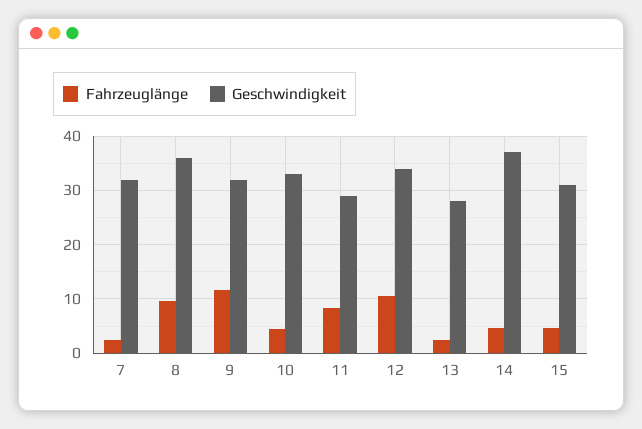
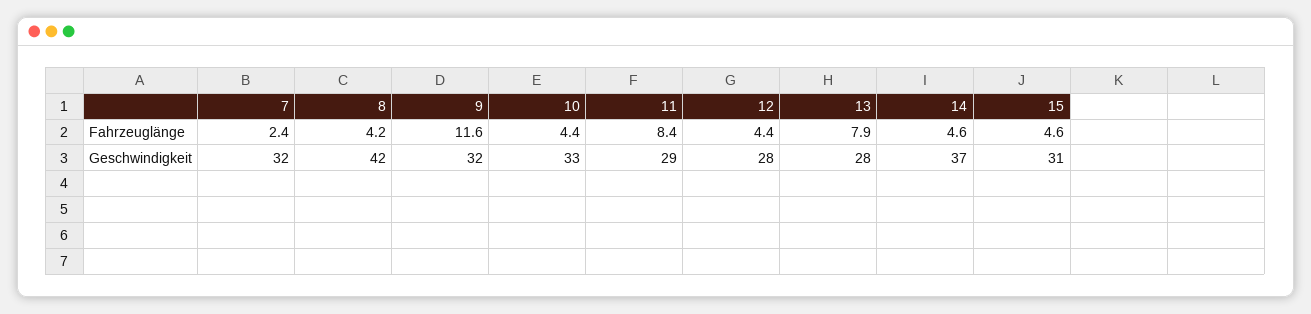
Fahrzeuglänge, 8: 10 -> 4.2
Geschwindigkeit, 8: 36 -> 42
Fahrzeuglänge, 12: 10 -> 4.4
Geschwindigkeit, 12: 34 -> 28
Fahrzeuglänge, 13: 2 -> 7.9

